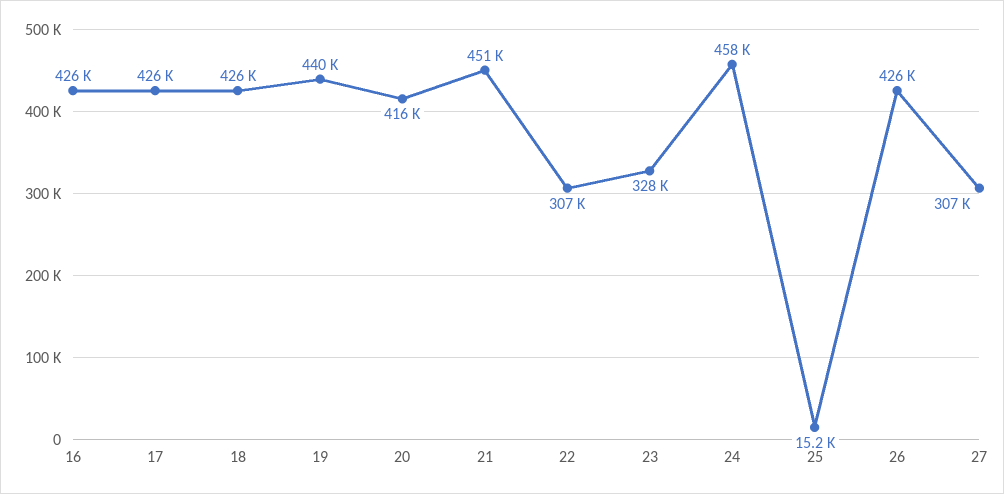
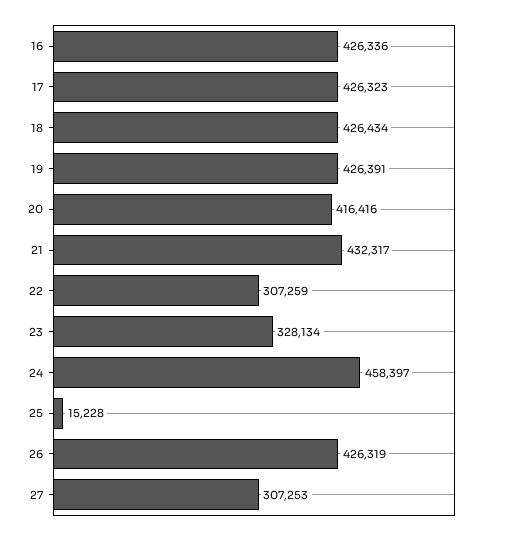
19: 440000 -> 426391
21: 451000 -> 432317

